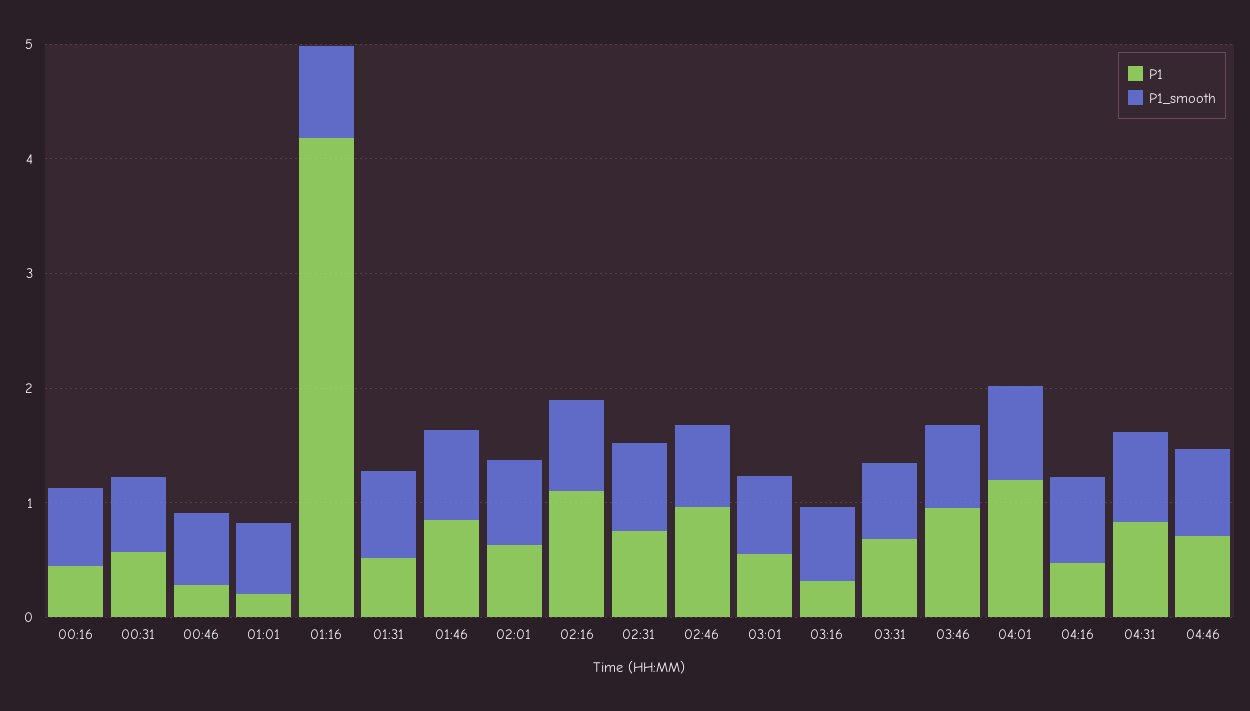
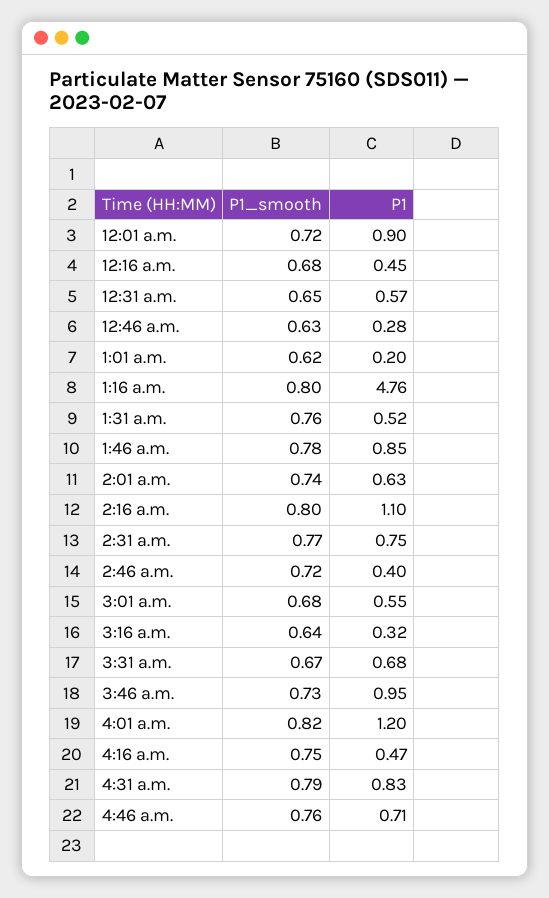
P1, 01:16: 4.2 -> 4.76
P1, 02:46: 1 -> 0.4
P1_smooth, 12:01 a.m.: none -> 0.72
P1, 12:01 a.m.: none -> 0.9

